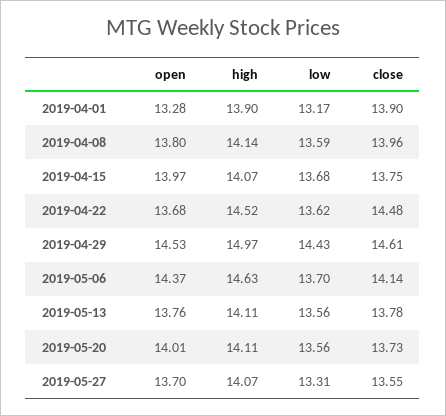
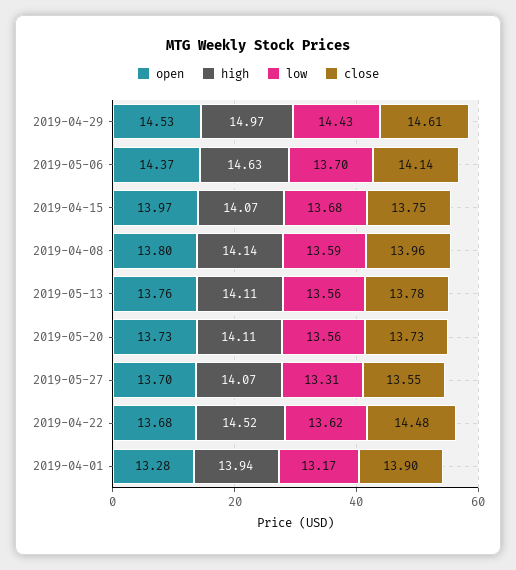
high, 2019-04-01: 13.9 -> 13.94
open, 2019-05-20: 14.01 -> 13.73

